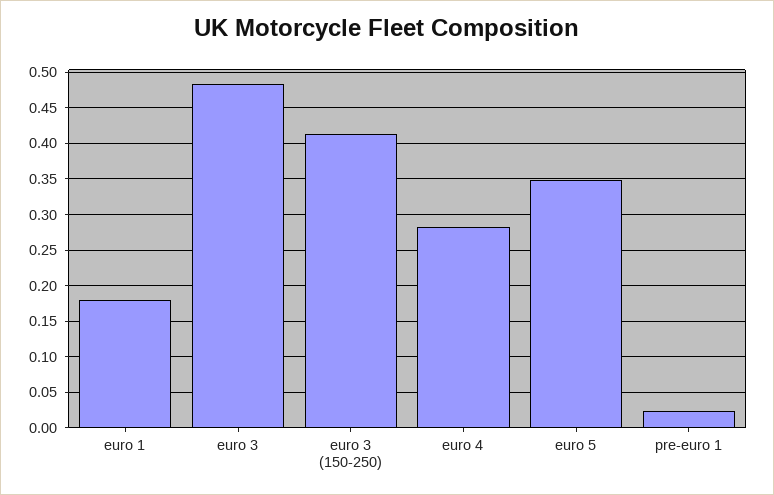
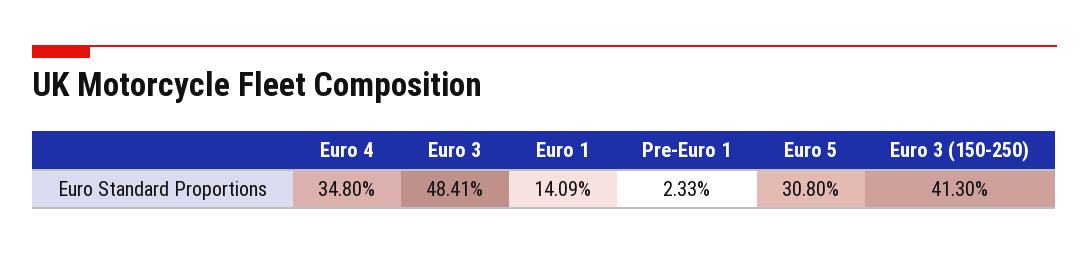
euro 1: 0.18 -> 0.1409
euro 4: 0.28 -> 0.348
euro 5: 0.35 -> 0.308

